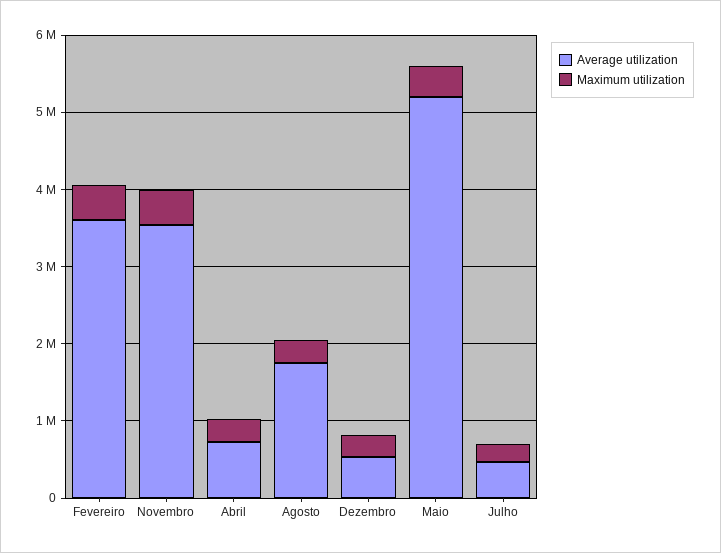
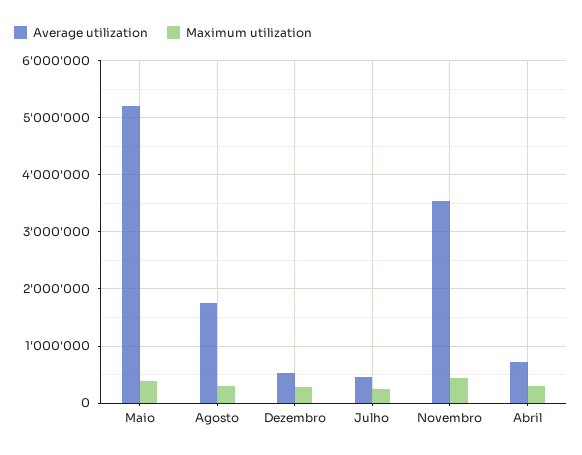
Average utilization, Fevereiro: 3600000 -> none
Maximum utilization, Fevereiro: 400000 -> none

